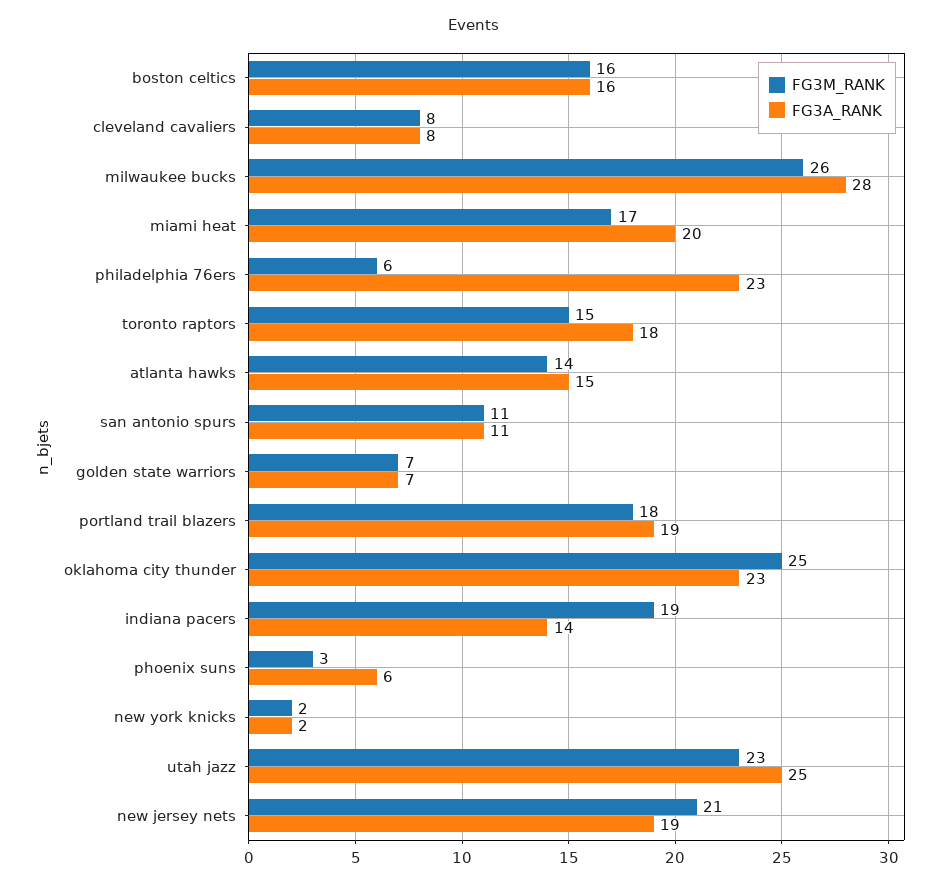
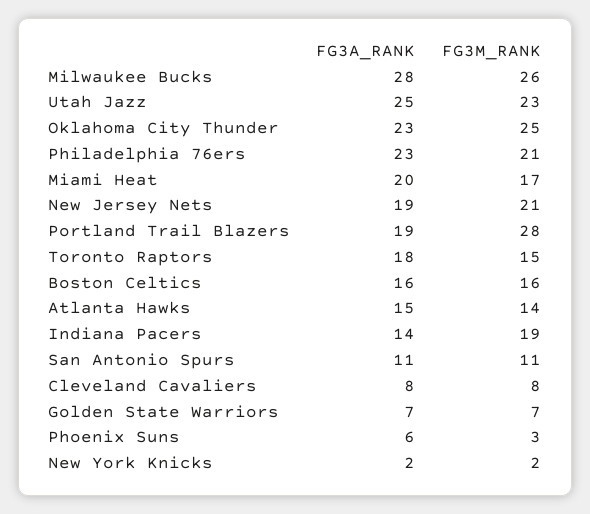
FG3M_RANK, philadelphia 76ers: 6 -> 21
FG3M_RANK, portland trail blazers: 18 -> 28

